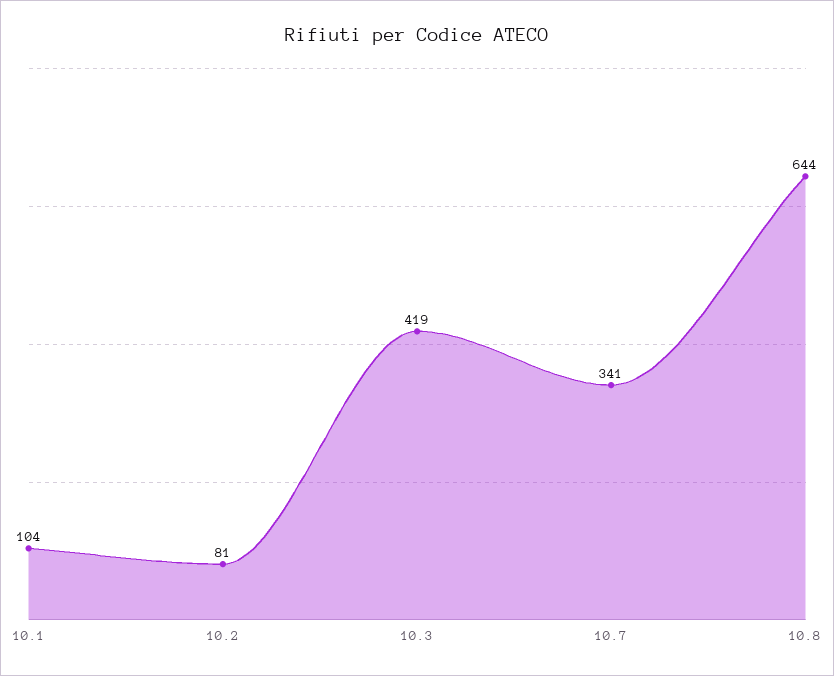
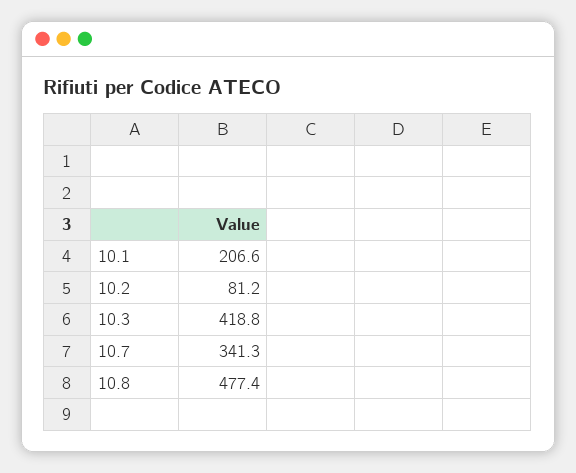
10.1: 104 -> 206.6
10.8: 644 -> 477.4

